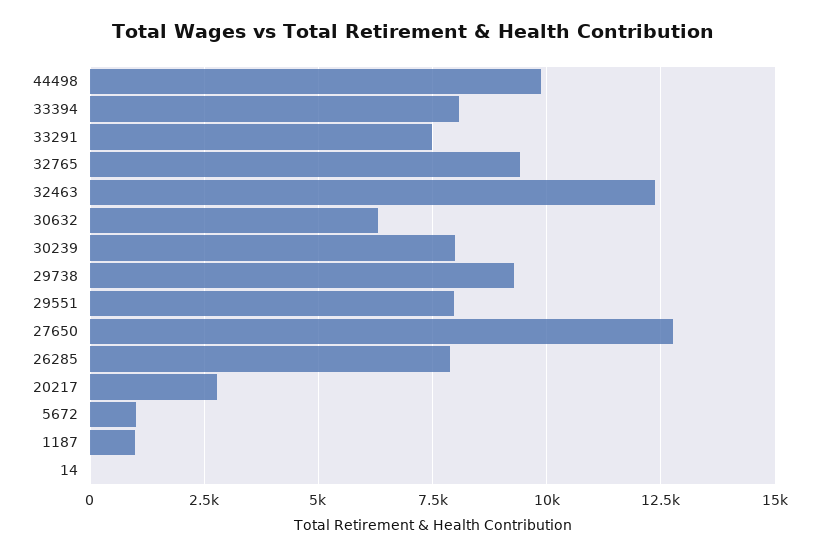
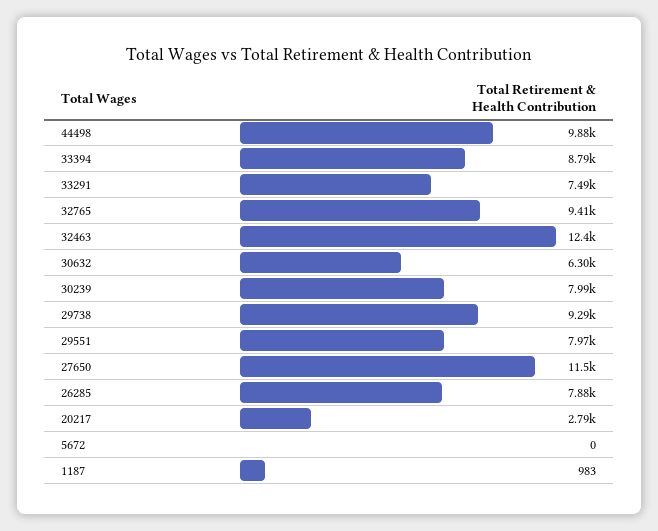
33394: 8000 -> 8790
27650: 12750 -> 11500
5672: 1000 -> 0
14: 0 -> none

